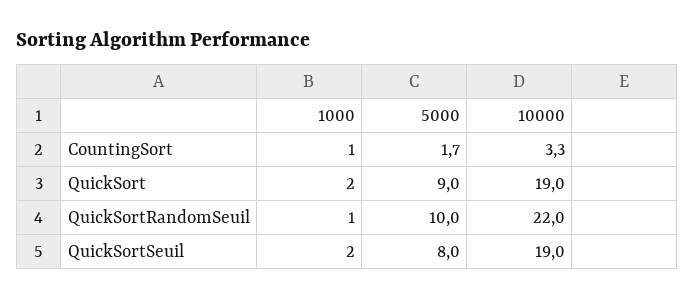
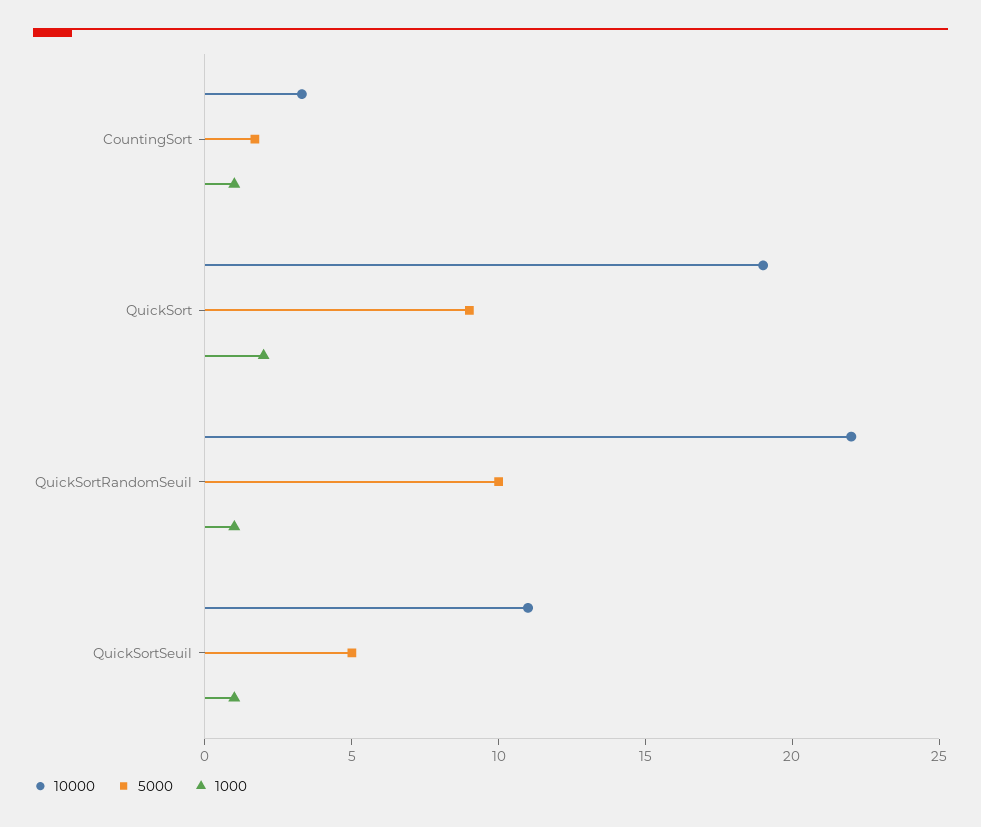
1000, QuickSortSeuil: 2 -> 1
5000, QuickSortSeuil: 8 -> 5
10000, QuickSortSeuil: 19 -> 11

